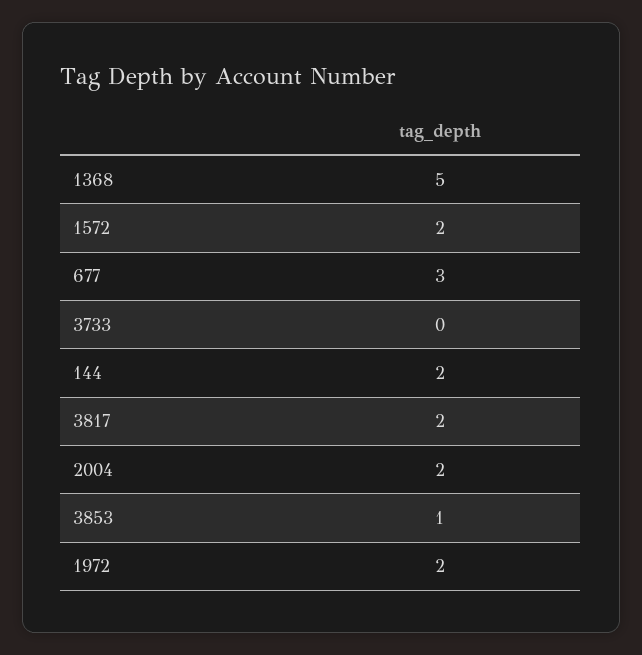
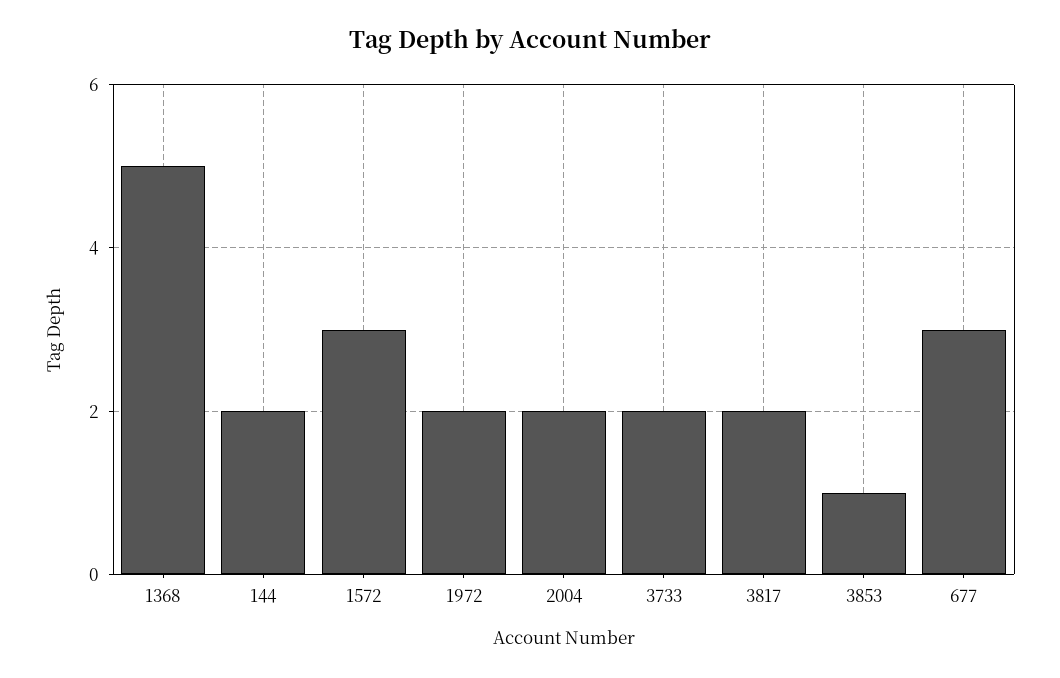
1572: 2 -> 3
3733: 0 -> 2

